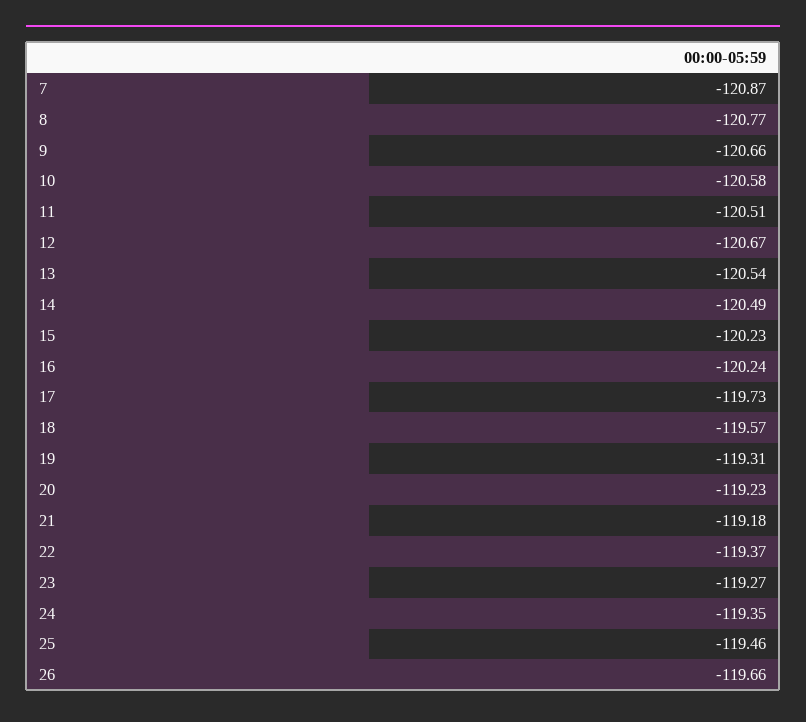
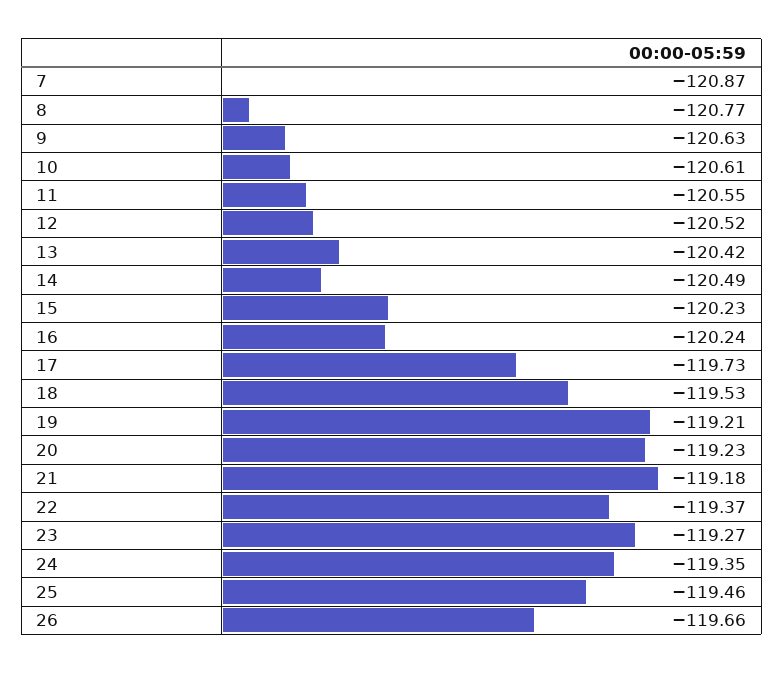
9: -120.66 -> -120.63
10: -120.58 -> -120.61
11: -120.51 -> -120.55
12: -120.67 -> -120.52
13: -120.54 -> -120.42
18: -119.57 -> -119.53
19: -119.31 -> -119.21

